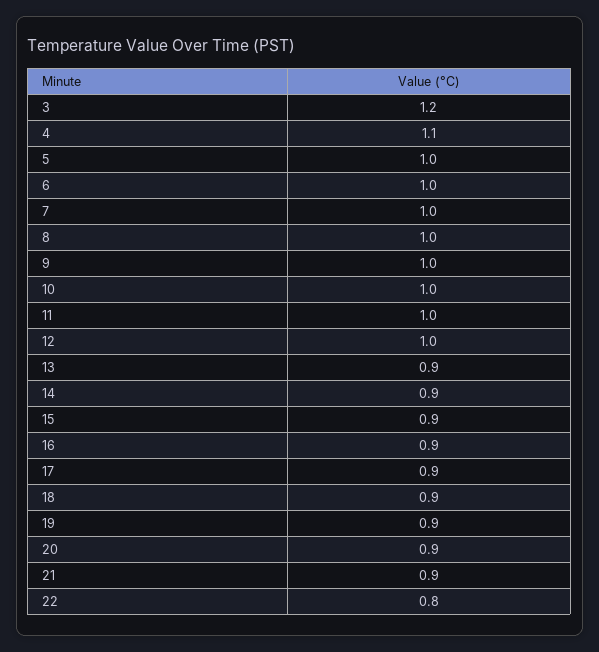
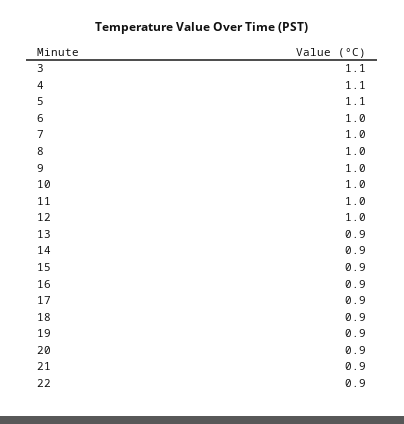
3: 1.2 -> 1.1
5: 1 -> 1.1
22: 0.8 -> 0.9

